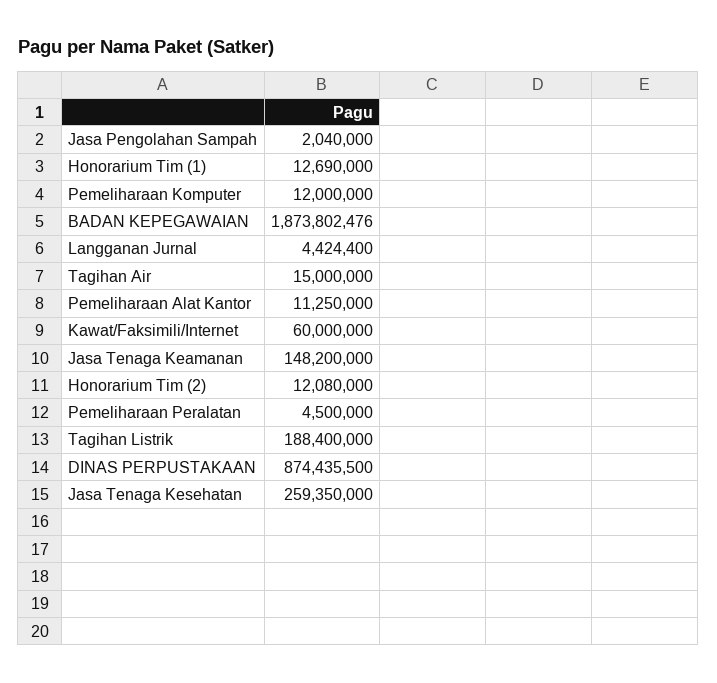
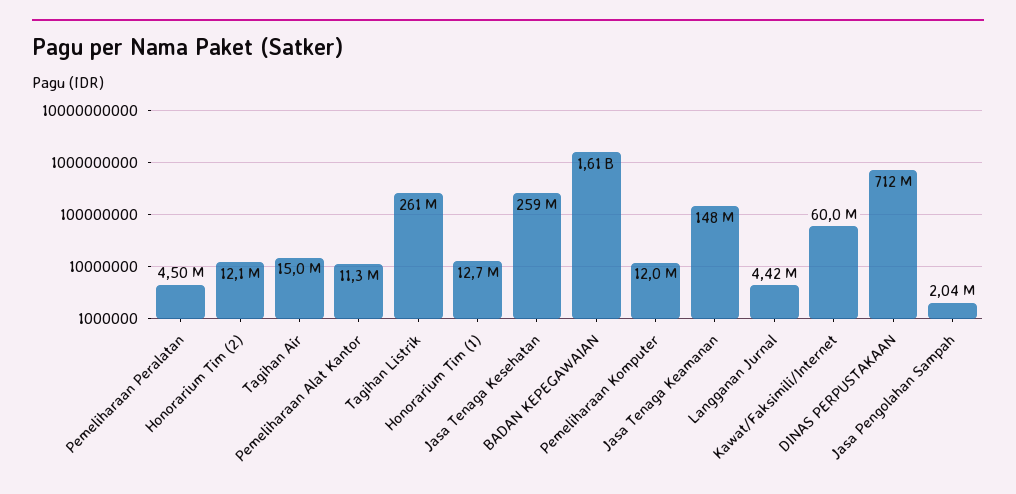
BADAN KEPEGAWAIAN: 1873802476 -> 1610000000
Tagihan Listrik: 188400000 -> 261000000
DINAS PERPUSTAKAAN: 874435500 -> 712000000

